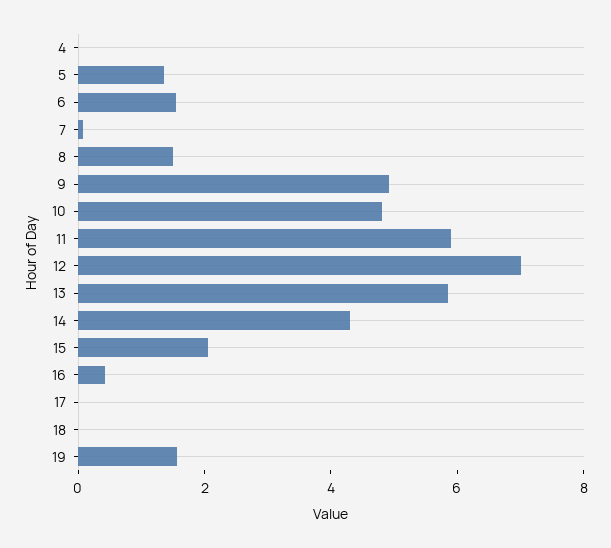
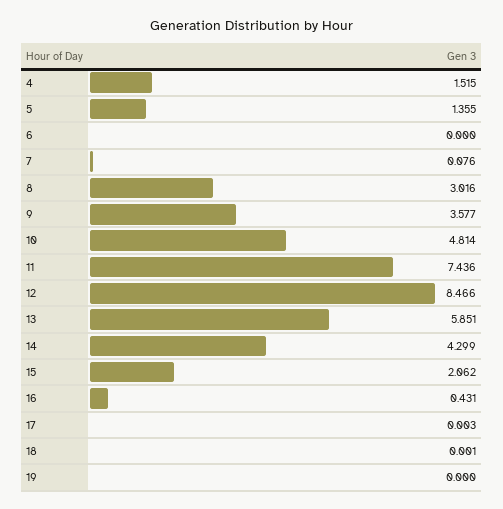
4: 0 -> 1.515
6: 1.5 -> 0
8: 1.5 -> 3.016
9: 5 -> 3.577
11: 6 -> 7.436
12: 7 -> 8.466
19: 1.5 -> 0

